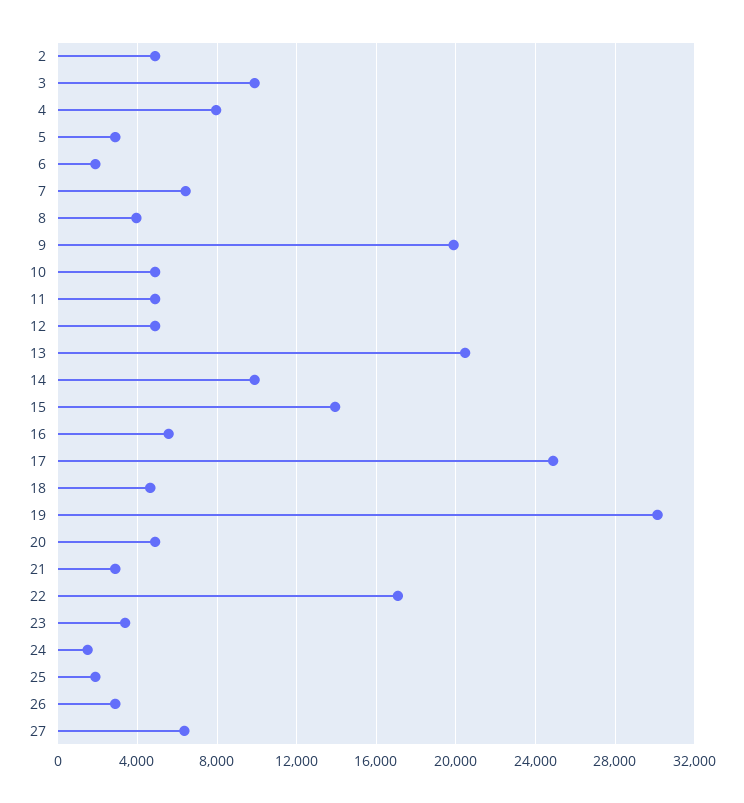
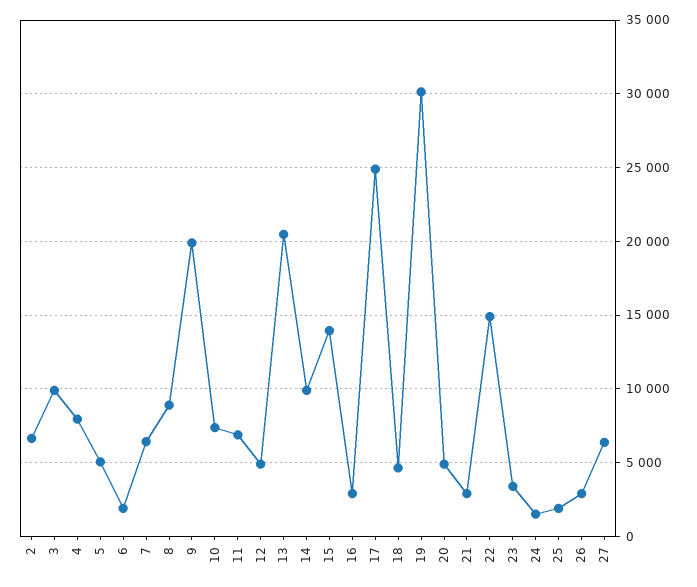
2: 5000 -> 6500
5: 3000 -> 5000
8: 4000 -> 9000
10: 5000 -> 7500
11: 5000 -> 7000
16: 5500 -> 3000
22: 17000 -> 15000

